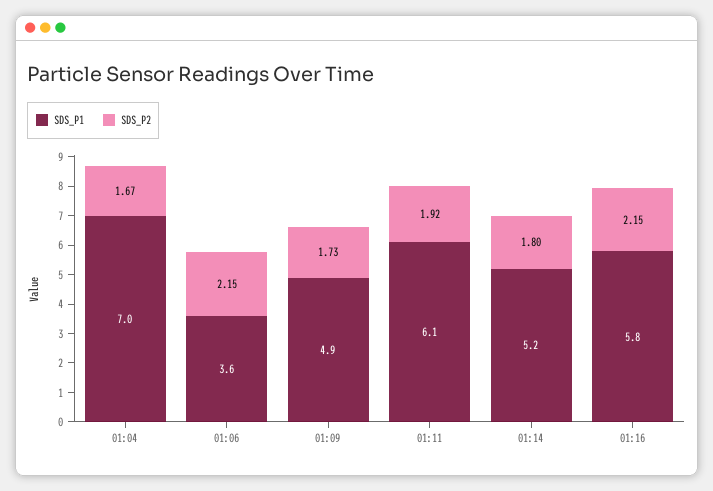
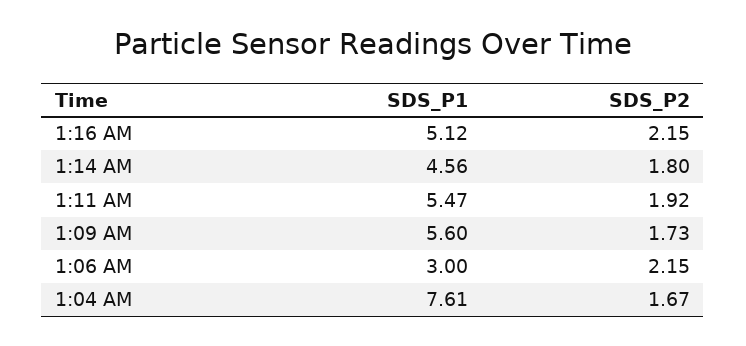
SDS_P1, 01:04: 7 -> 7.61
SDS_P1, 01:06: 3.6 -> 3
SDS_P1, 01:09: 4.9 -> 5.6
SDS_P1, 01:11: 6.1 -> 5.47
SDS_P1, 01:14: 5.2 -> 4.56
SDS_P1, 01:16: 5.8 -> 5.12

